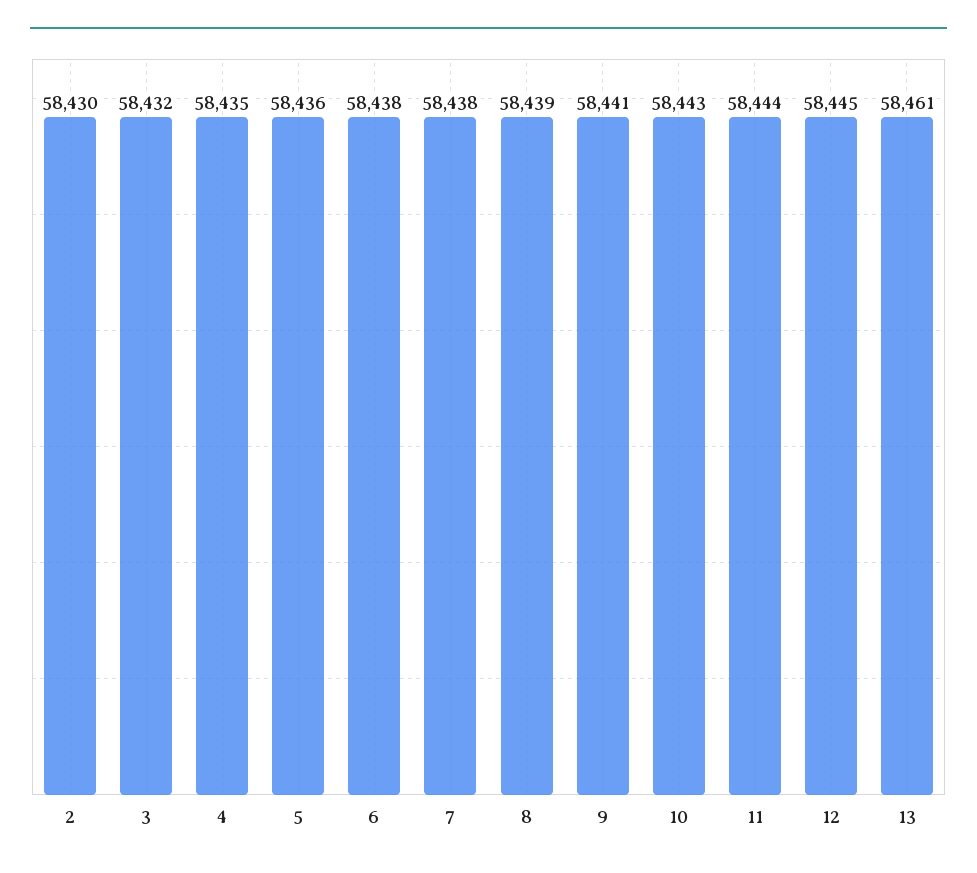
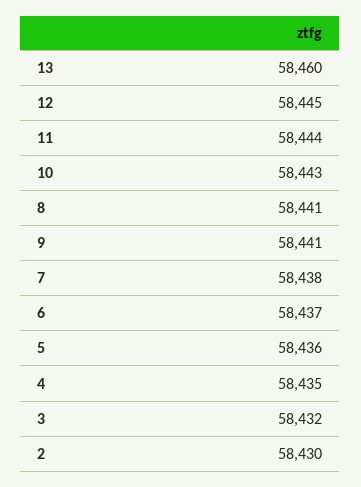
6: 58438 -> 58437
8: 58439 -> 58441
13: 58461 -> 58460

